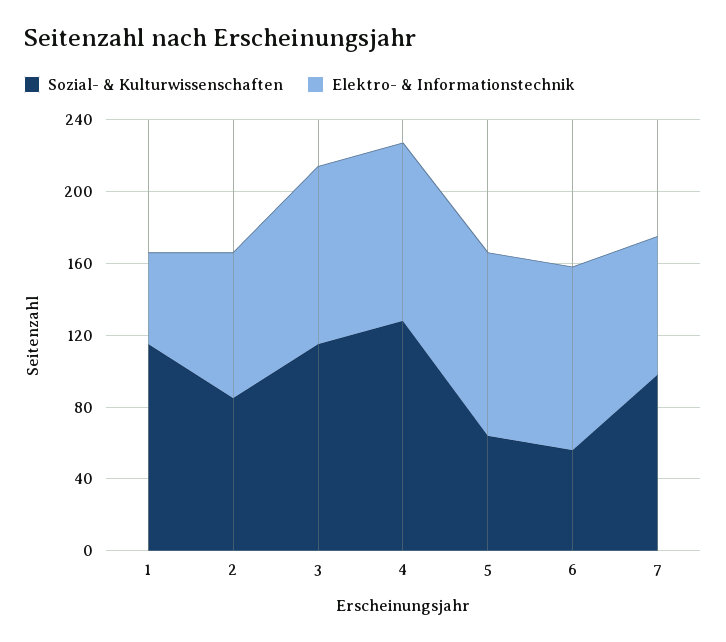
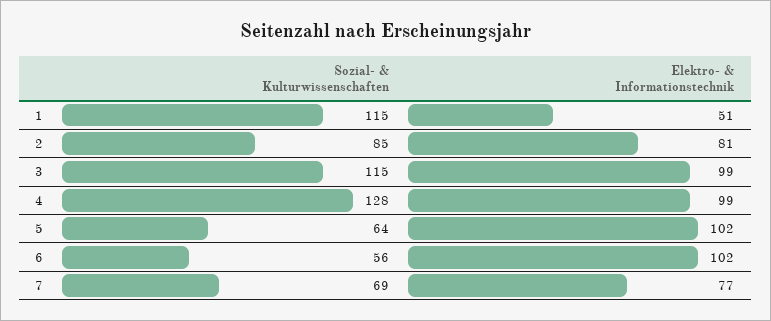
Sozial- & Kulturwissenschaften, 7: 100 -> 69

